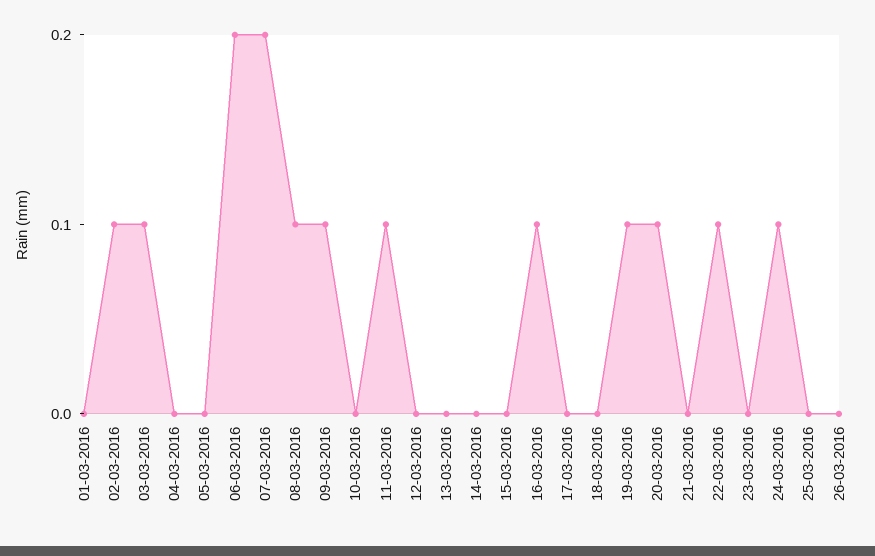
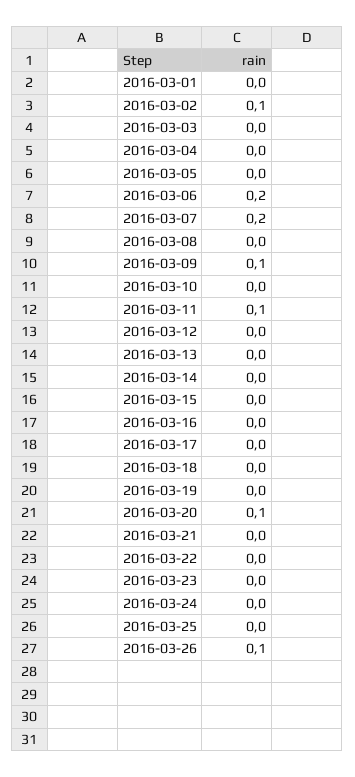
03-03-2016: 0.1 -> 0
08-03-2016: 0.1 -> 0
16-03-2016: 0.1 -> 0
19-03-2016: 0.1 -> 0
22-03-2016: 0.1 -> 0
24-03-2016: 0.1 -> 0
26-03-2016: 0 -> 0.1

